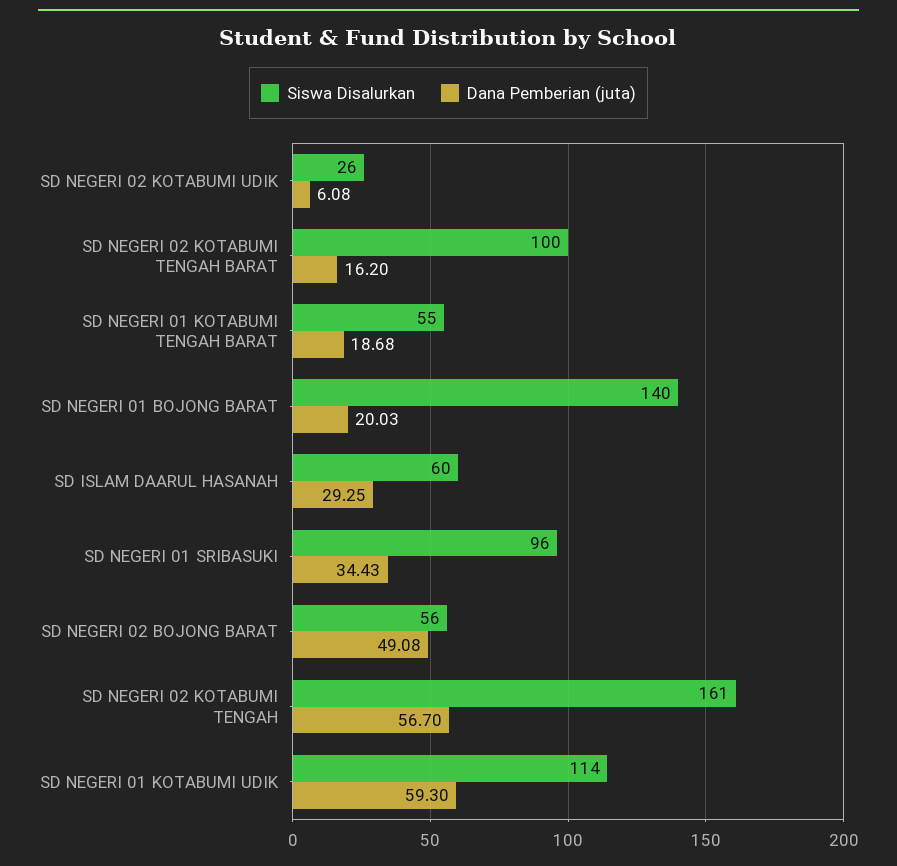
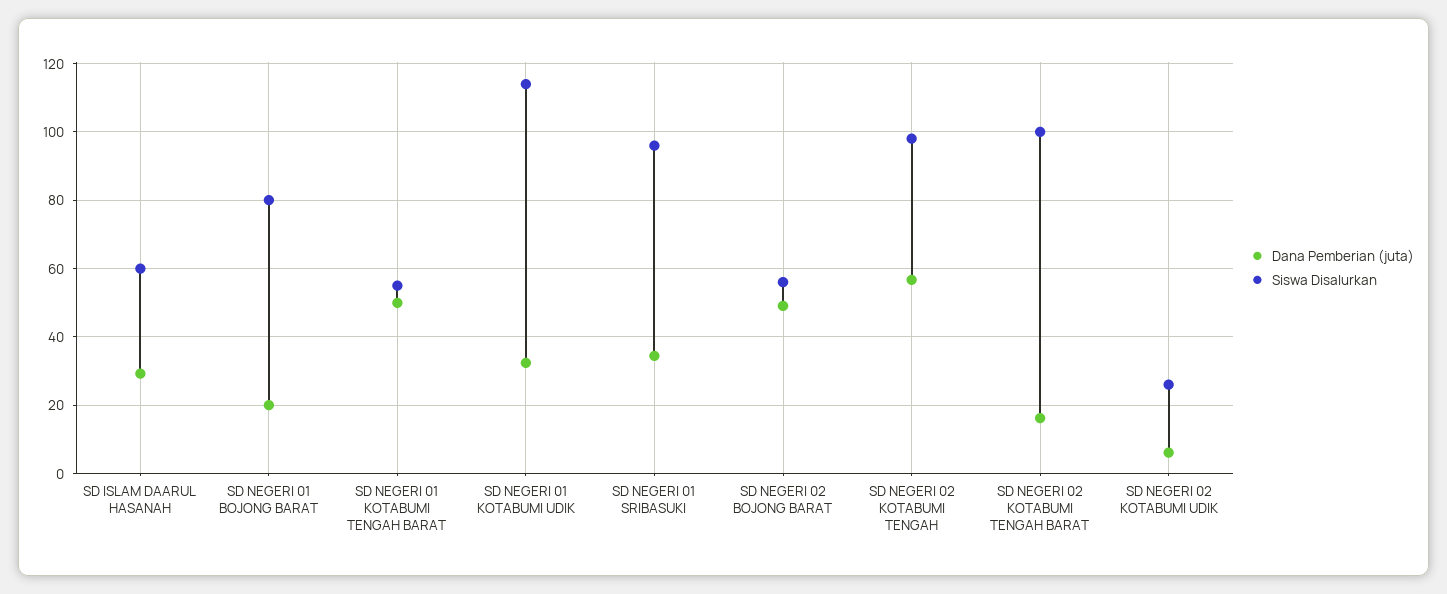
Dana Pemberian (juta), SD NEGERI 01 KOTABUMI TENGAH BARAT: 18.68 -> 50
Siswa Disalurkan, SD NEGERI 01 BOJONG BARAT: 140 -> 80
Siswa Disalurkan, SD NEGERI 02 KOTABUMI TENGAH: 161 -> 98
Dana Pemberian (juta), SD NEGERI 01 KOTABUMI UDIK: 59.3 -> 32

